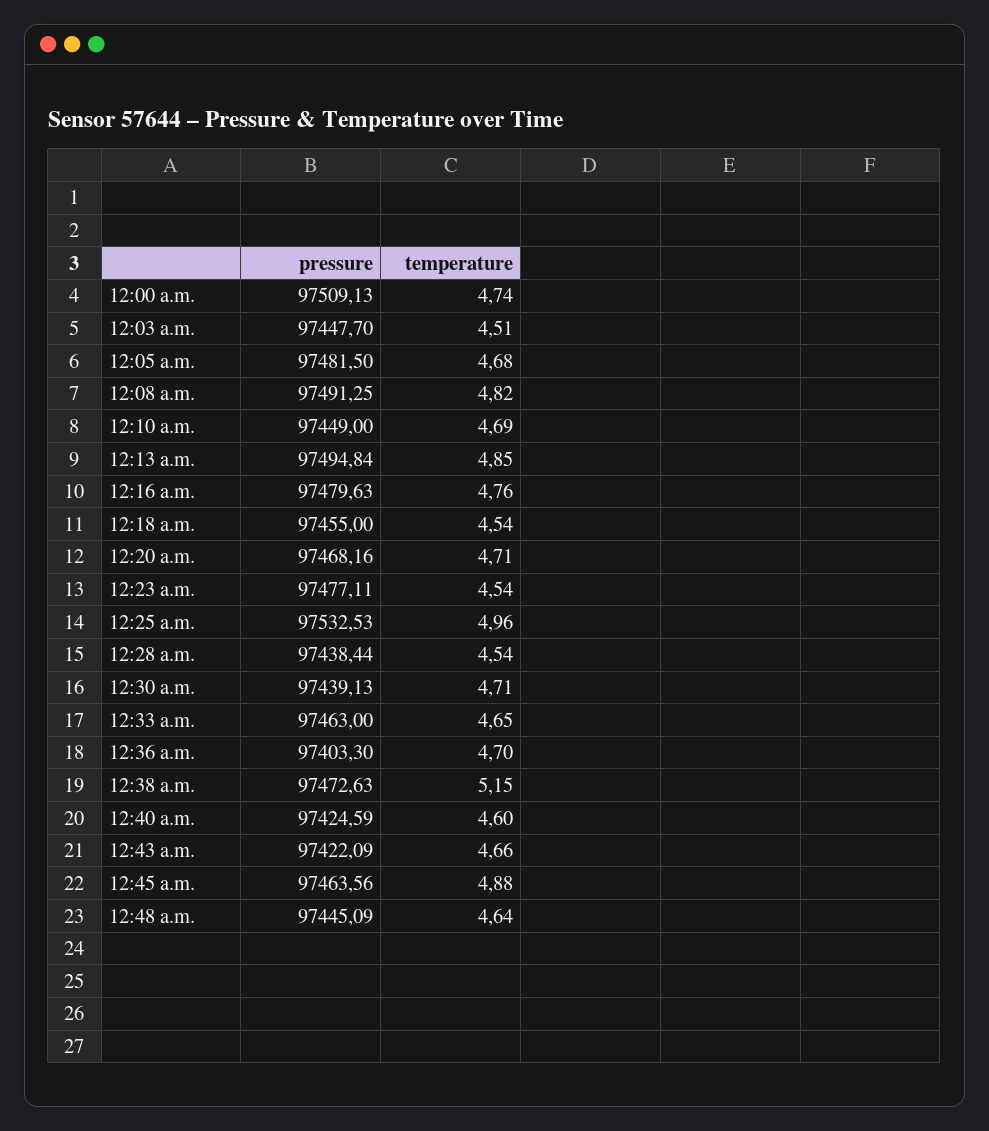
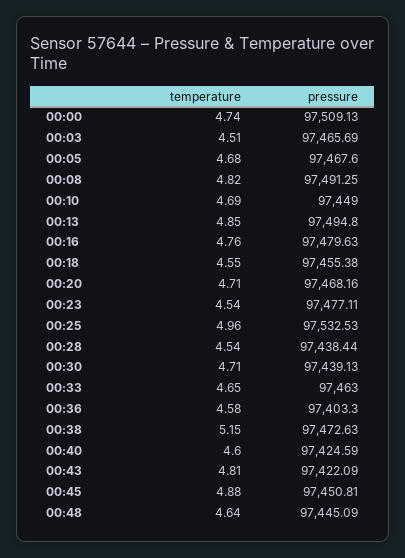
pressure, 12:03 a.m.: 97447.7 -> 97465.69
pressure, 12:05 a.m.: 97481.5 -> 97467.6
pressure, 12:13 a.m.: 97494.84 -> 97494.8
pressure, 12:18 a.m.: 97455 -> 97455.38
temperature, 12:18 a.m.: 4.54 -> 4.55
temperature, 12:36 a.m.: 4.7 -> 4.58
temperature, 12:43 a.m.: 4.66 -> 4.81
pressure, 12:45 a.m.: 97463.56 -> 97450.81

